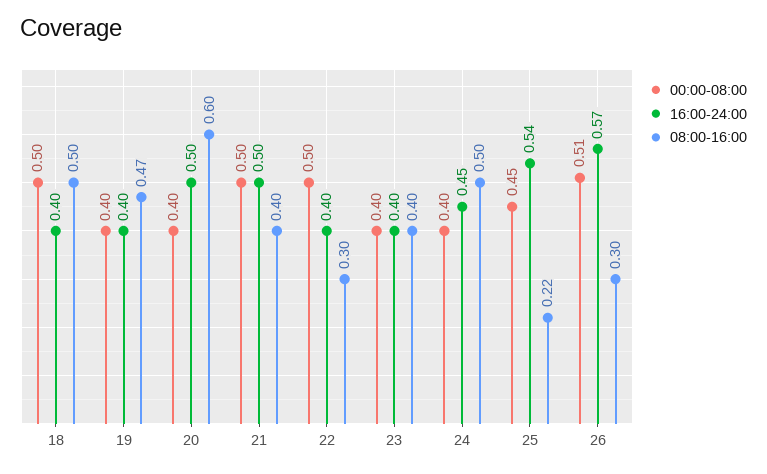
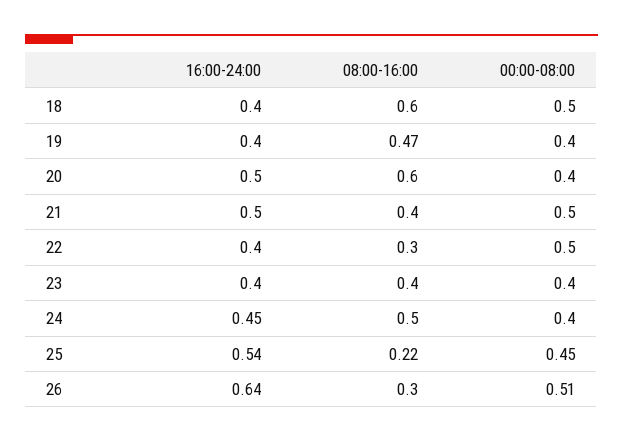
08:00-16:00, 18: 0.5 -> 0.6
16:00-24:00, 26: 0.57 -> 0.64

